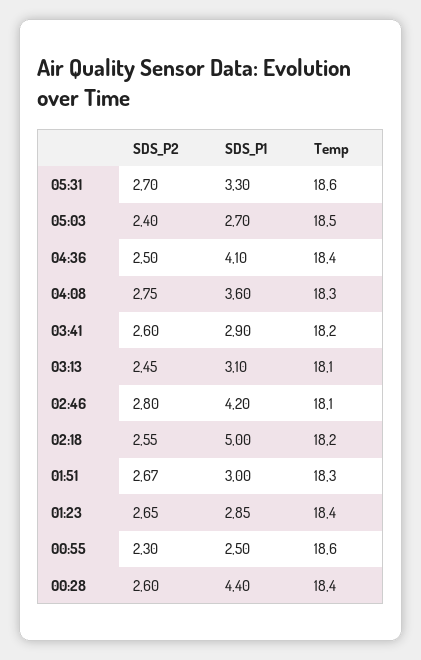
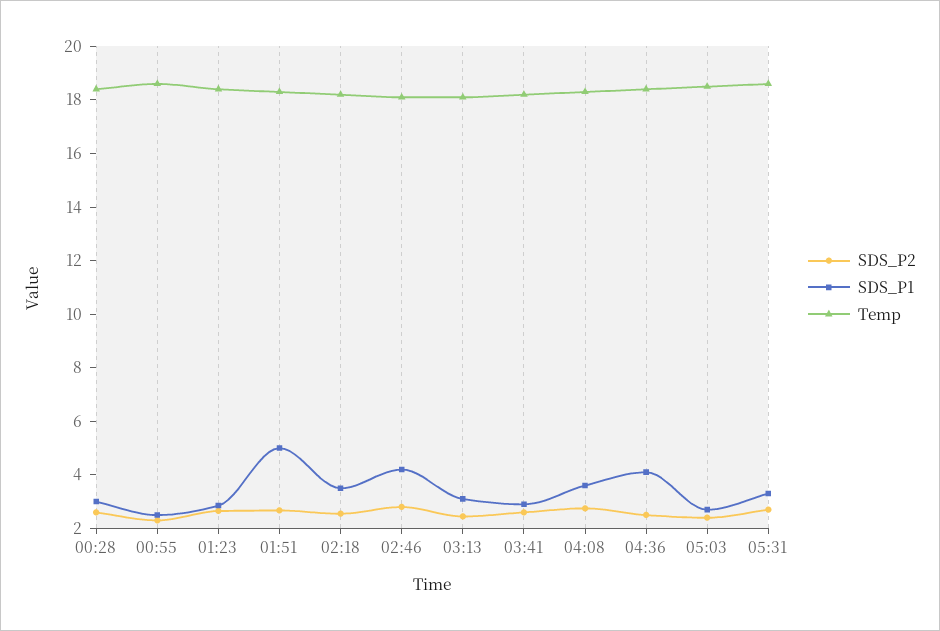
SDS_P1, 02:18: 5 -> 3.5
SDS_P1, 01:51: 3 -> 5
SDS_P1, 00:28: 4.4 -> 3

